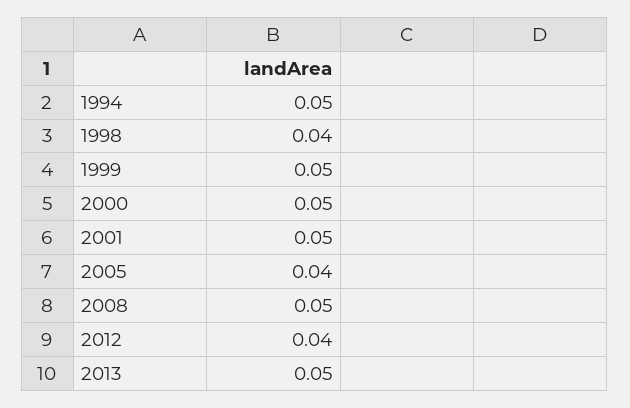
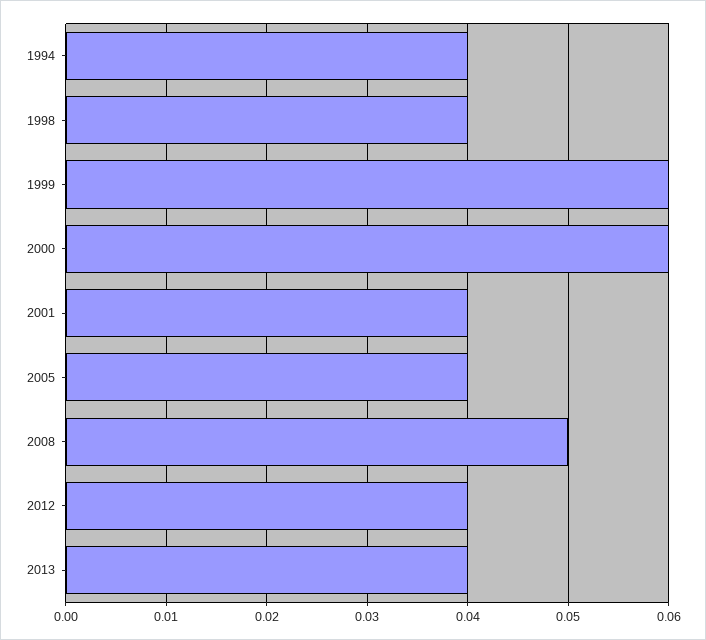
1994: 0.05 -> 0.04
1999: 0.05 -> 0.06
2000: 0.05 -> 0.06
2001: 0.05 -> 0.04
2013: 0.05 -> 0.04

